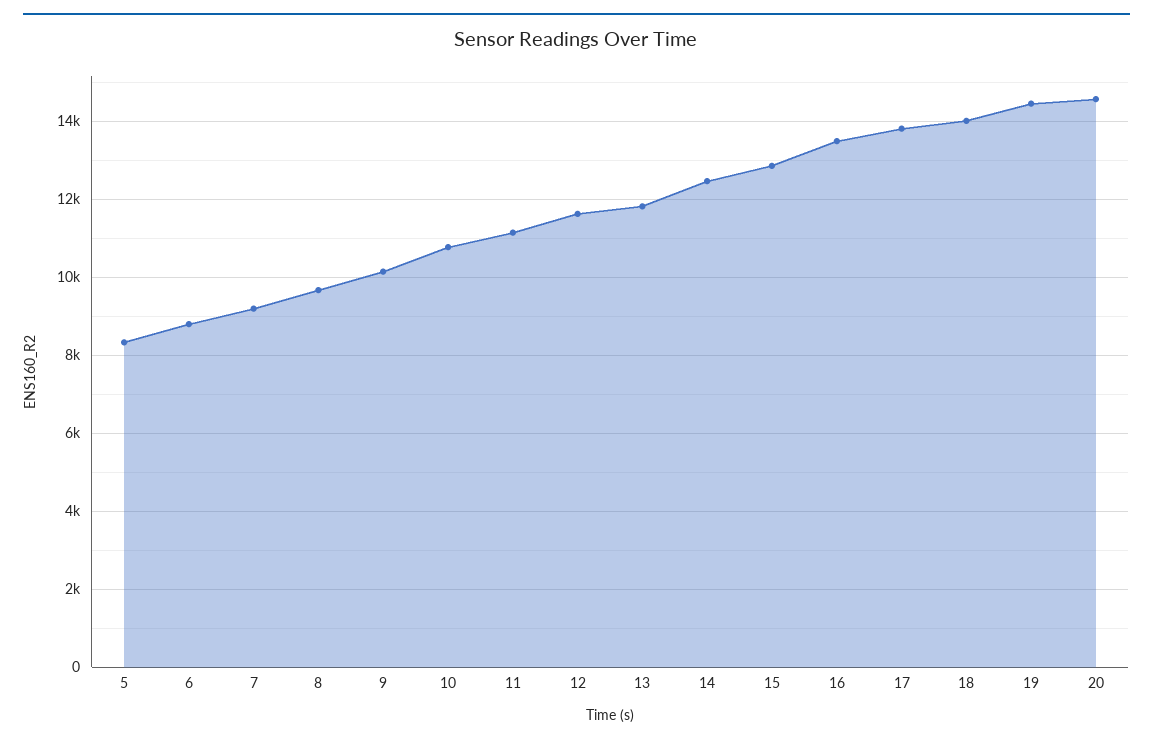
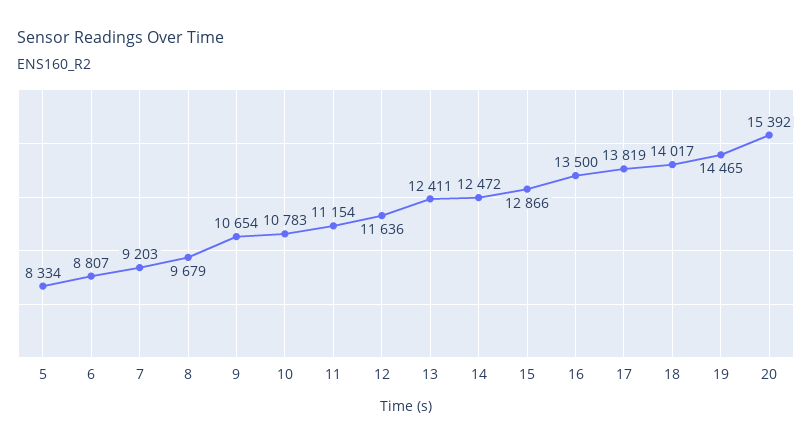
9: 10200 -> 10654
13: 11800 -> 12411
20: 14600 -> 15392

